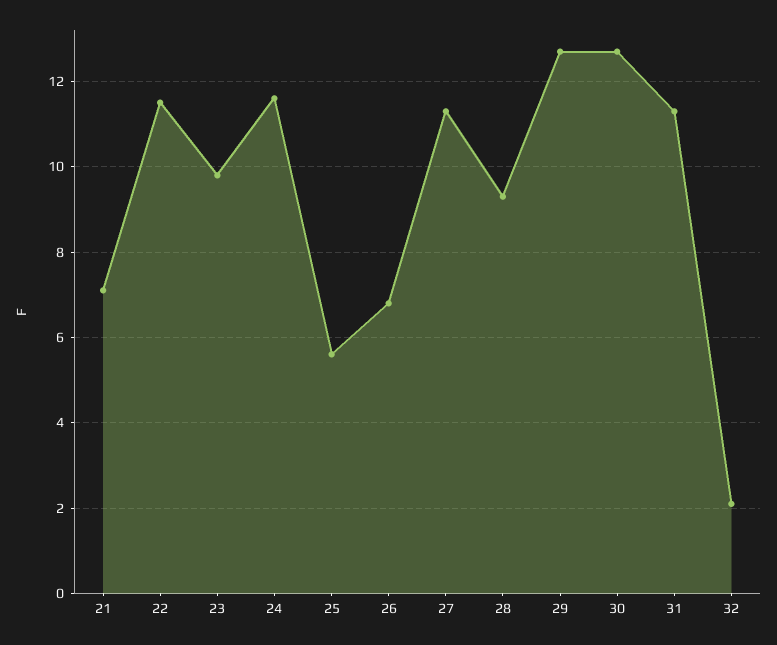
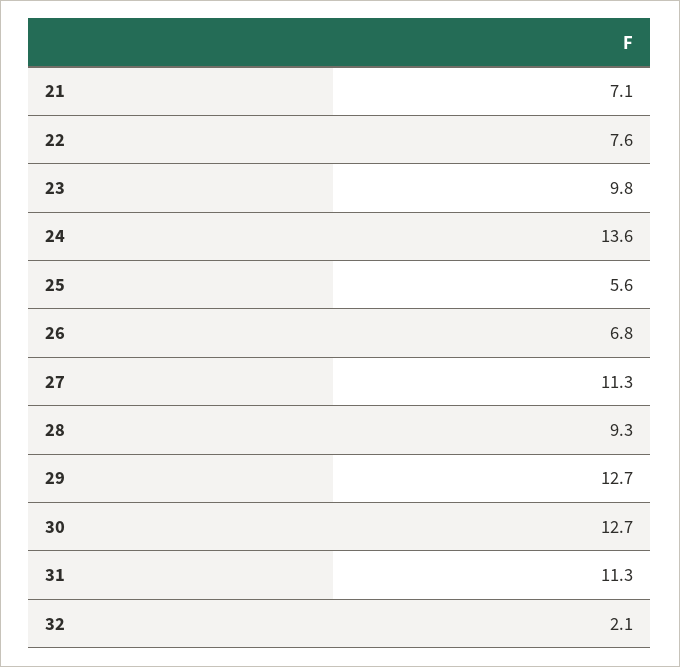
22: 11.5 -> 7.6
24: 11.5 -> 13.6

